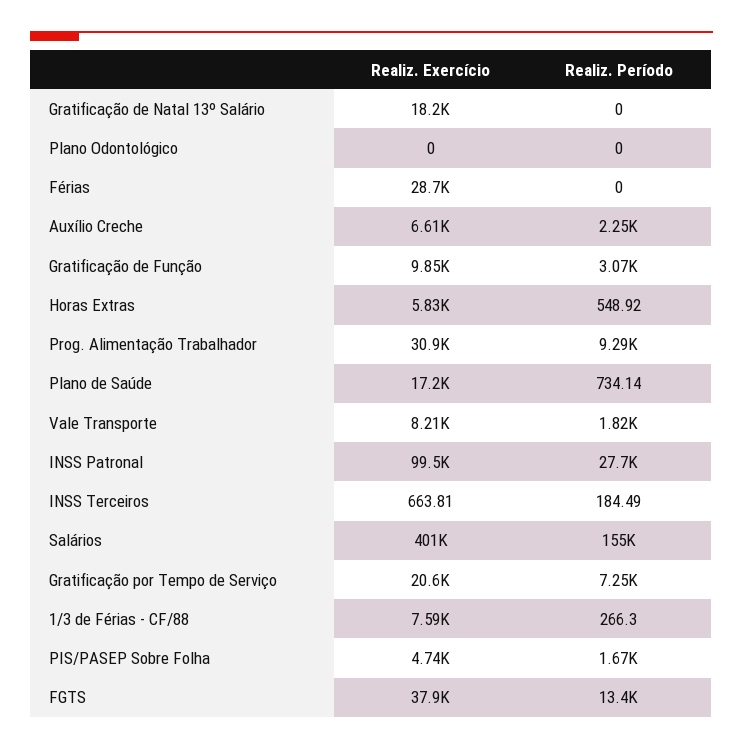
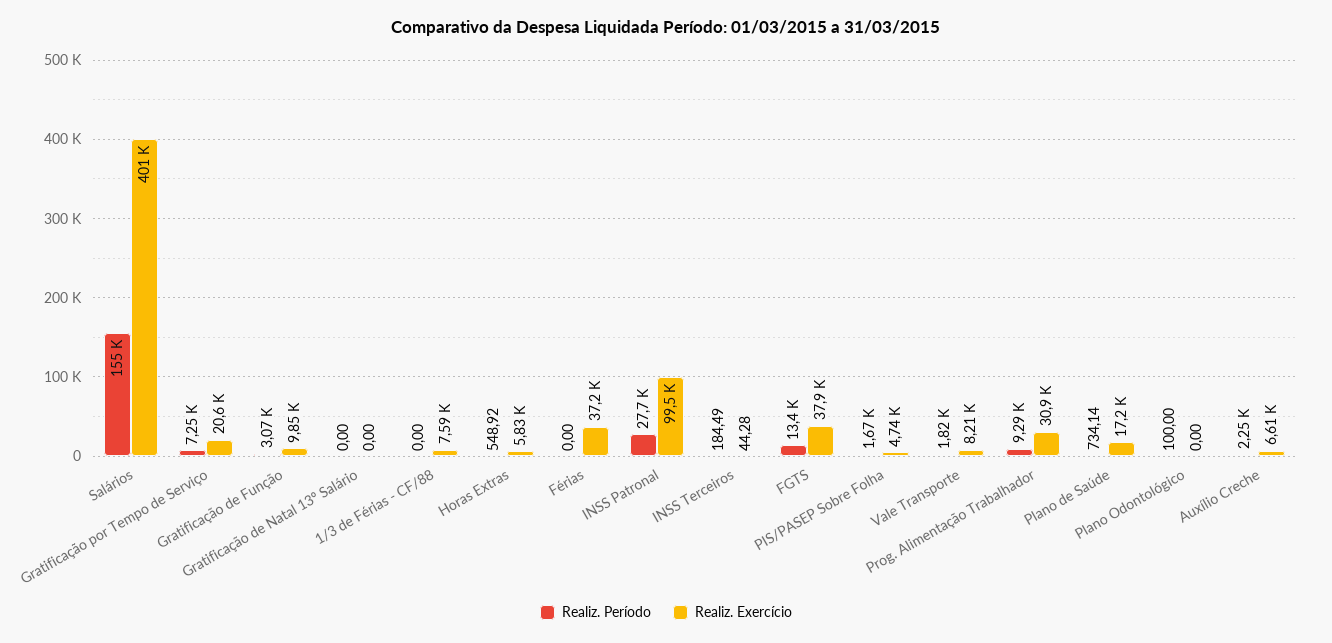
Realiz. Exercício, Gratificação de Natal 13º Salário: 18200 -> 0
Realiz. Período, Plano Odontológico: 0 -> 100
Realiz. Exercício, Férias: 28700 -> 37200
Realiz. Exercício, INSS Terceiros: 663.81 -> 44.28
Realiz. Período, 1/3 de Férias - CF/88: 266.3 -> 0

